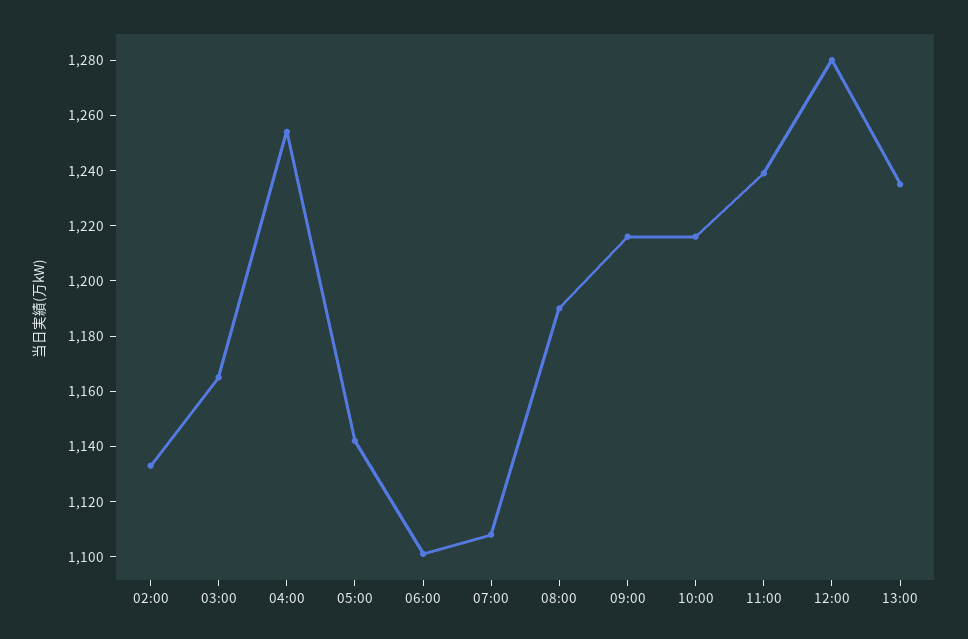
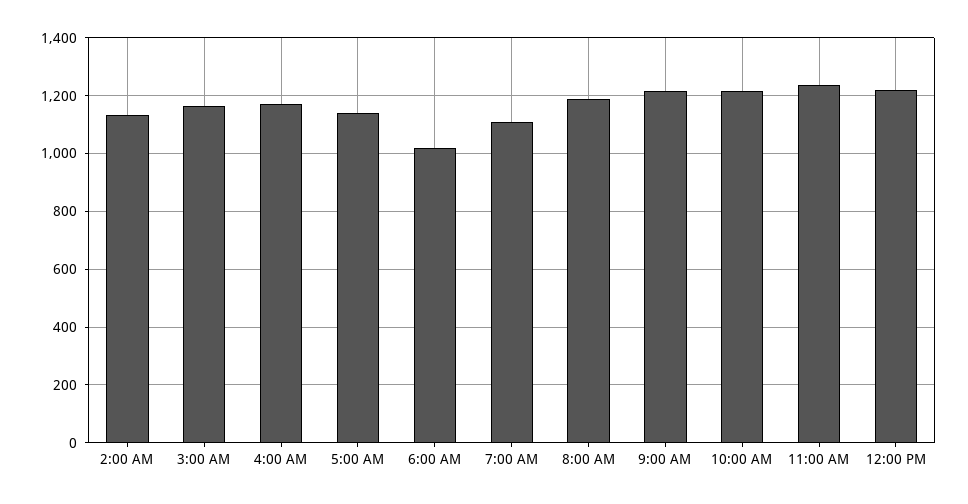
04:00: 1255 -> 1175
06:00: 1100 -> 1025
12:00: 1280 -> 1225
13:00: 1235 -> none

